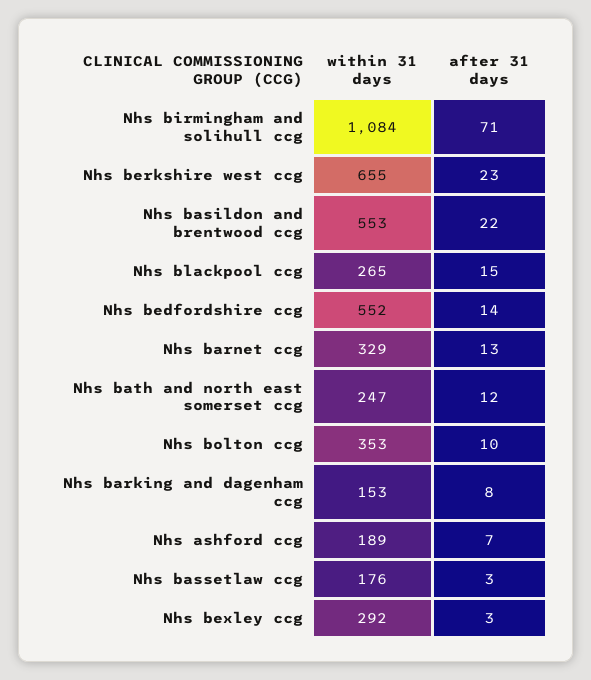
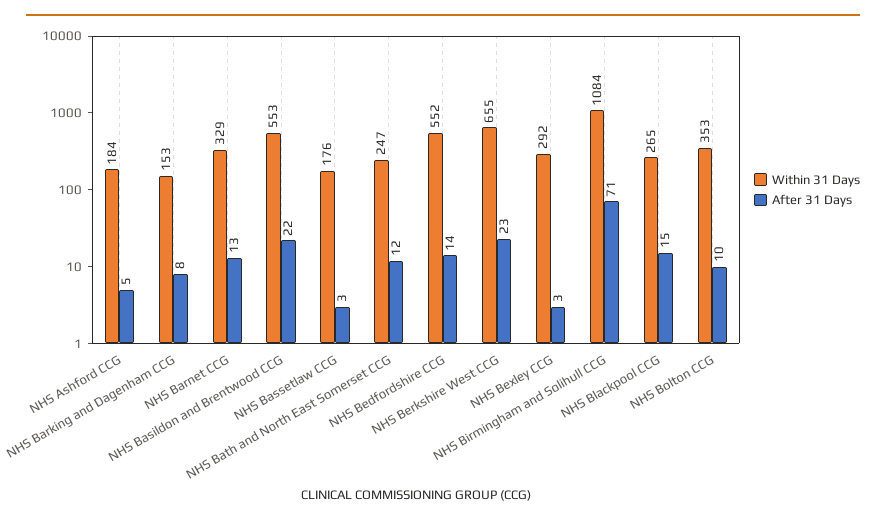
within 31 days, Nhs ashford ccg: 189 -> 184
after 31 days, Nhs ashford ccg: 7 -> 5

